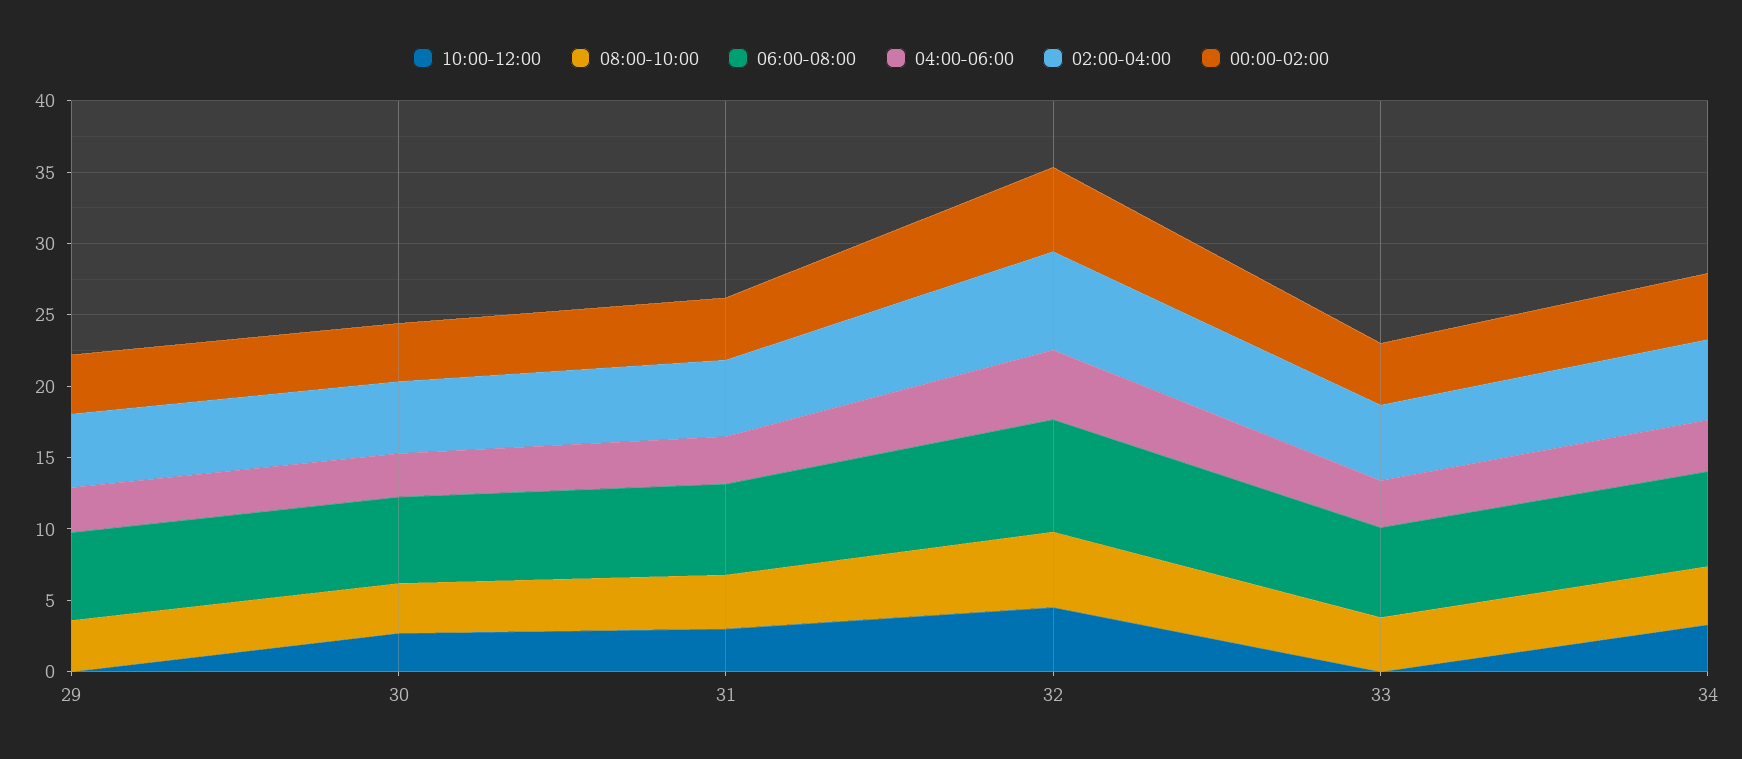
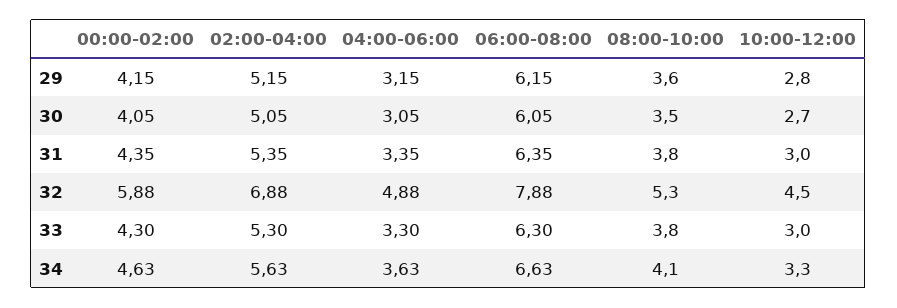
10:00-12:00, 29: 0 -> 2.8
10:00-12:00, 33: 0 -> 3

